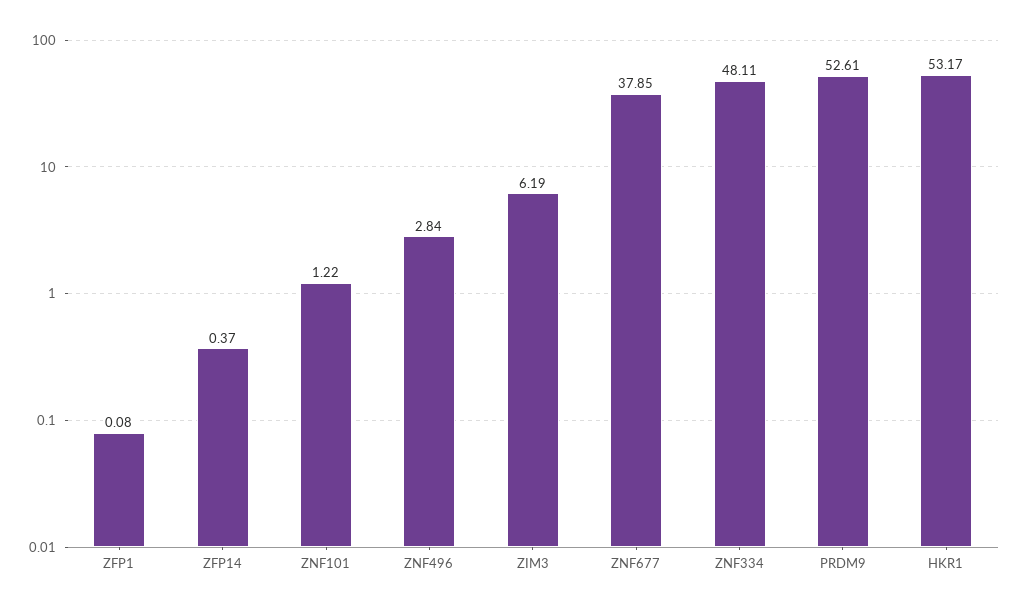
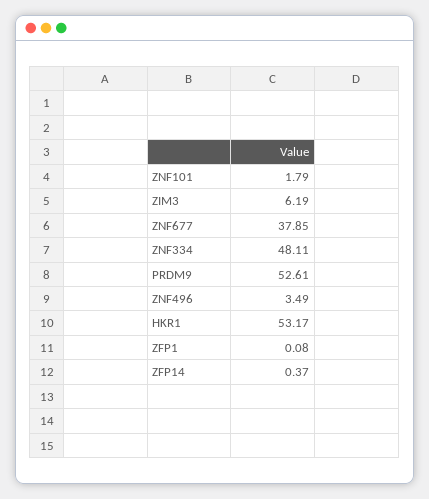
ZNF101: 1.22 -> 1.79
ZNF496: 2.84 -> 3.49

